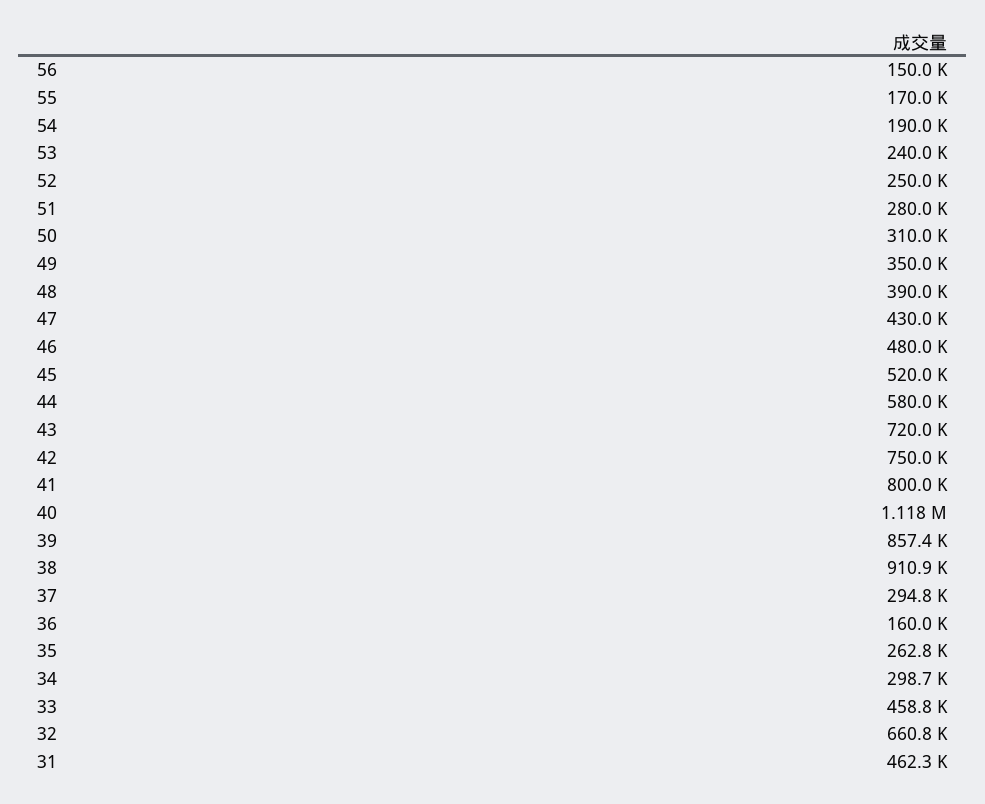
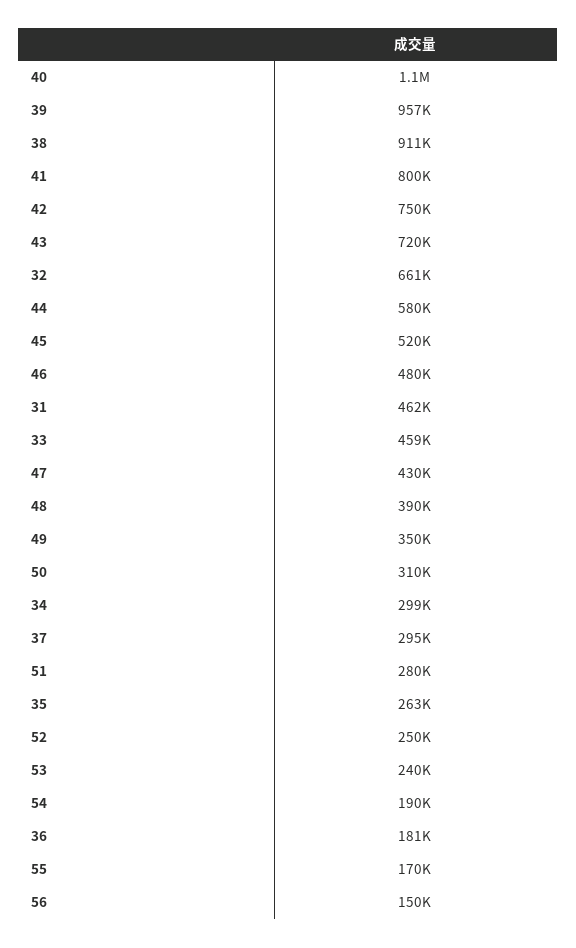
39: 857400 -> 957000
36: 160000 -> 181000

